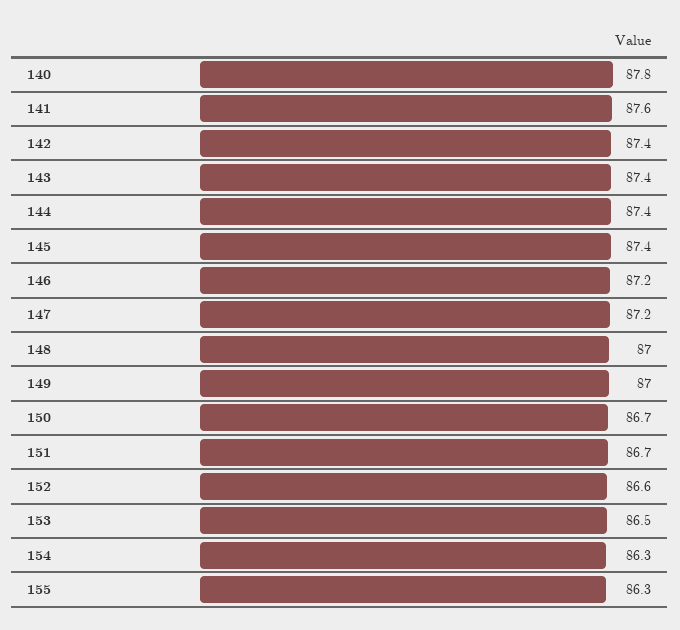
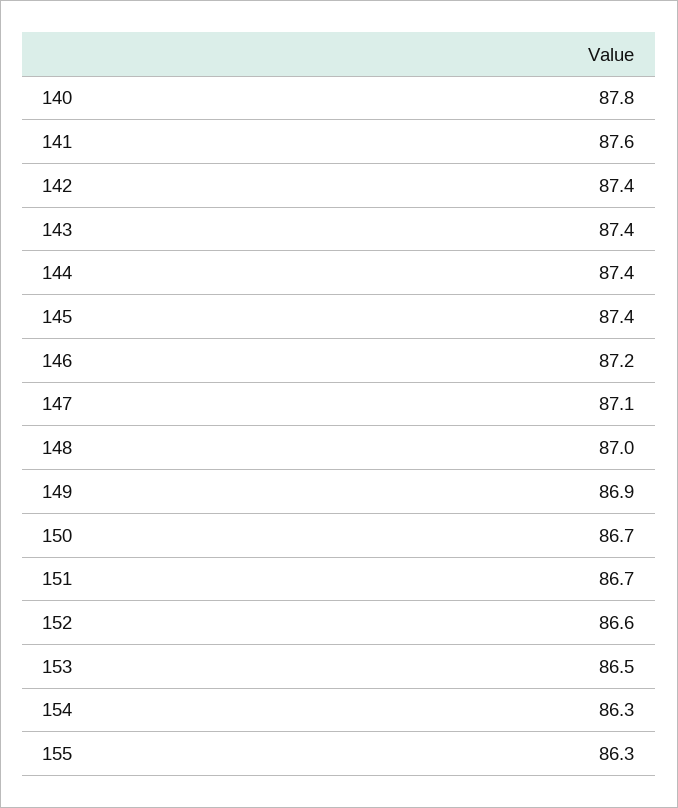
147: 87.2 -> 87.1
149: 87 -> 86.9

